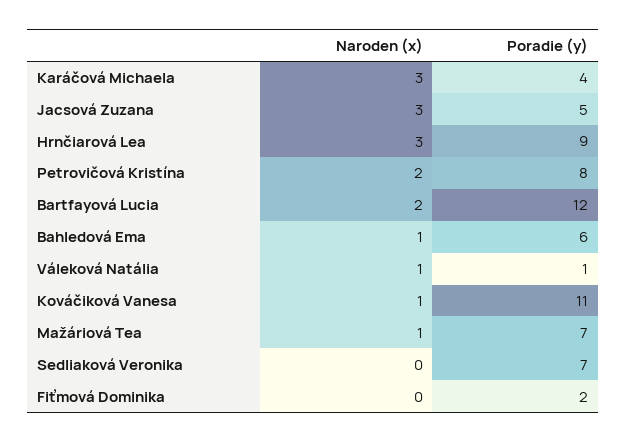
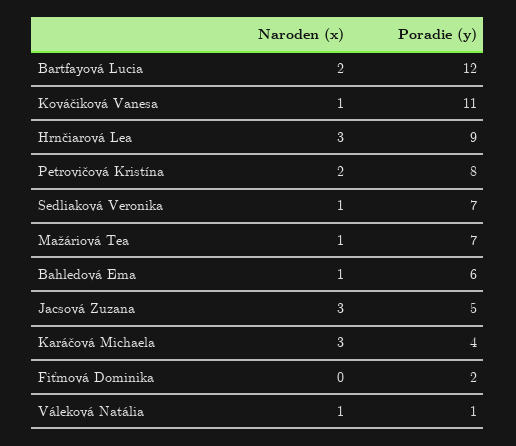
Naroden (x), Sedliaková Veronika: 0 -> 1

